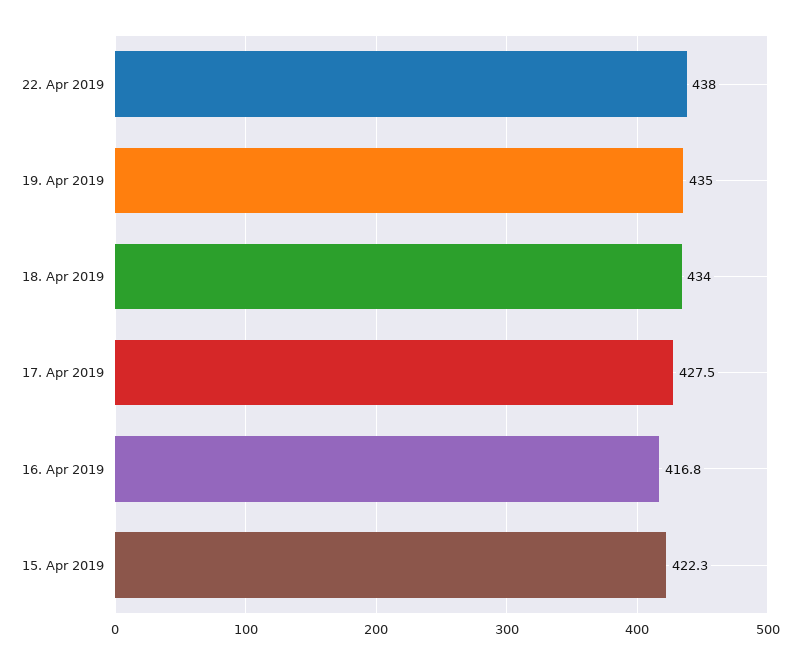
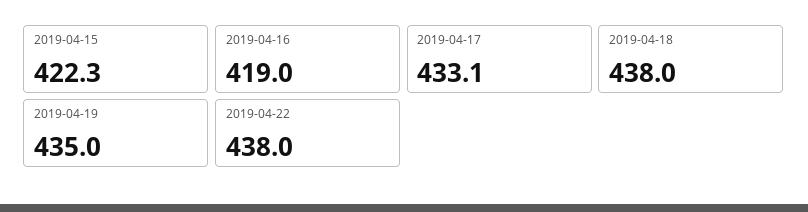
18. Apr 2019: 434 -> 438
17. Apr 2019: 427.5 -> 433.1
16. Apr 2019: 416.8 -> 419

